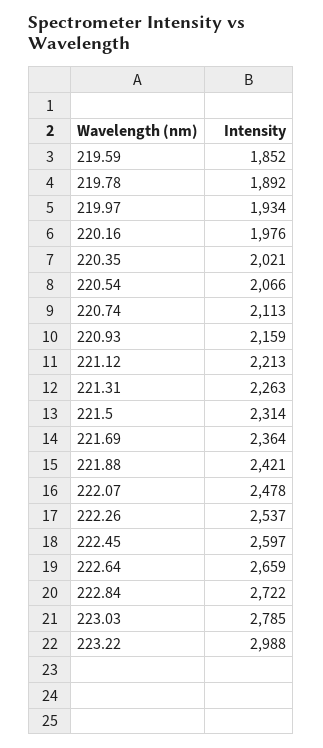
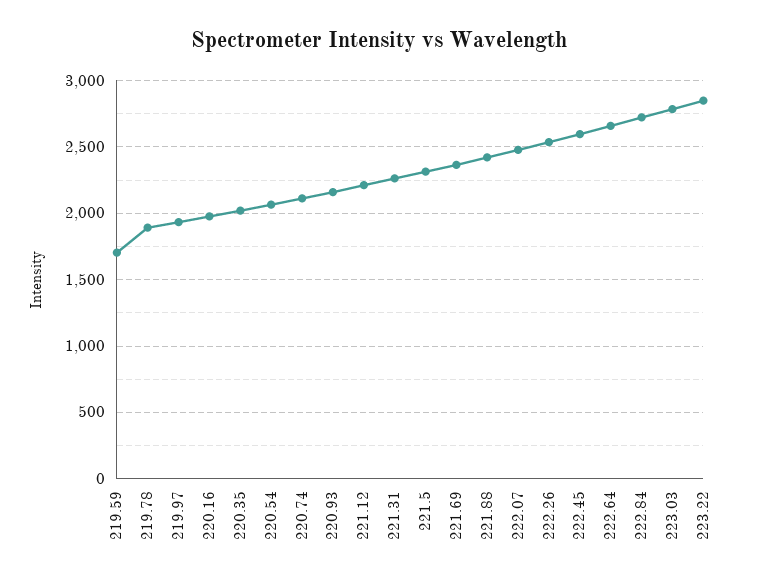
219.59: 1852 -> 1700
223.22: 2988 -> 2850

